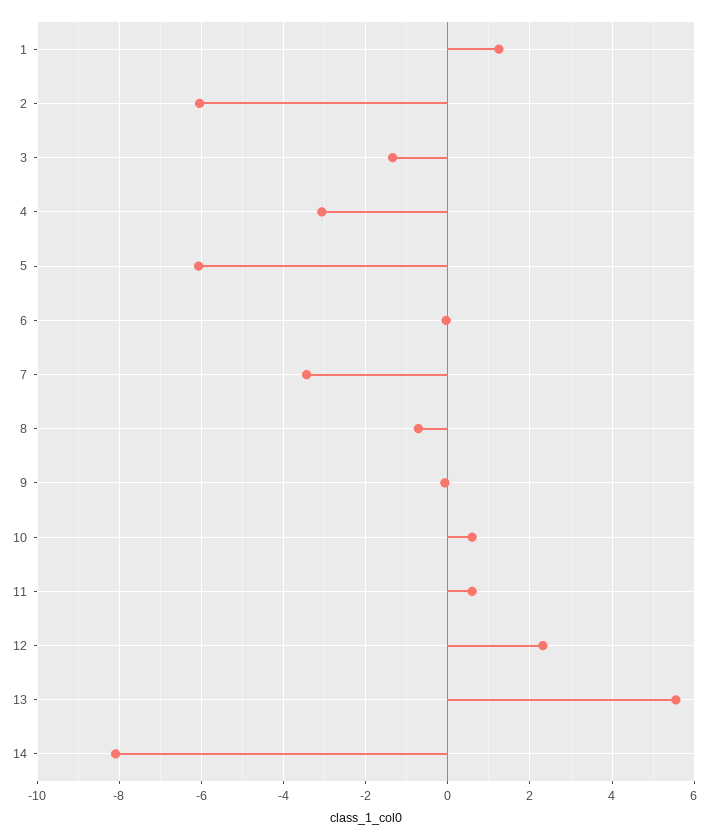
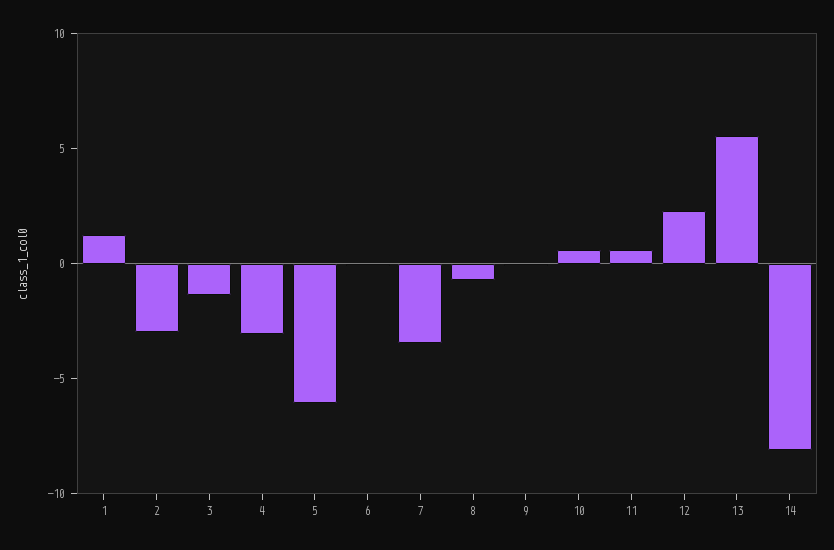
2: -6 -> -3

